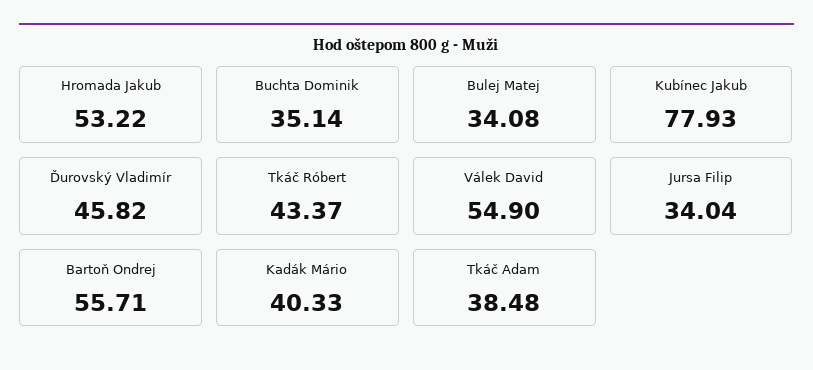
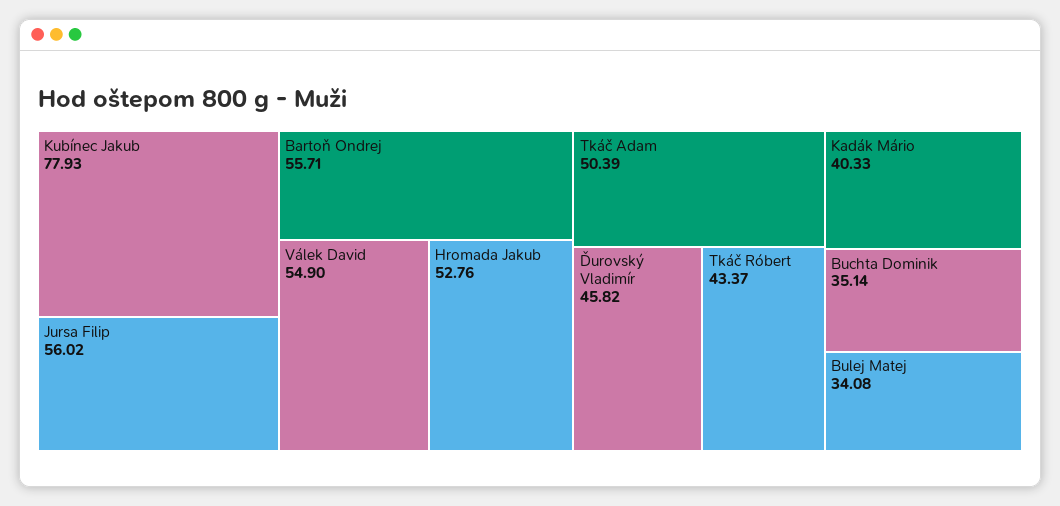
Hromada Jakub: 53.22 -> 52.76
Jursa Filip: 34.04 -> 56.02
Tkáč Adam: 38.48 -> 50.39

